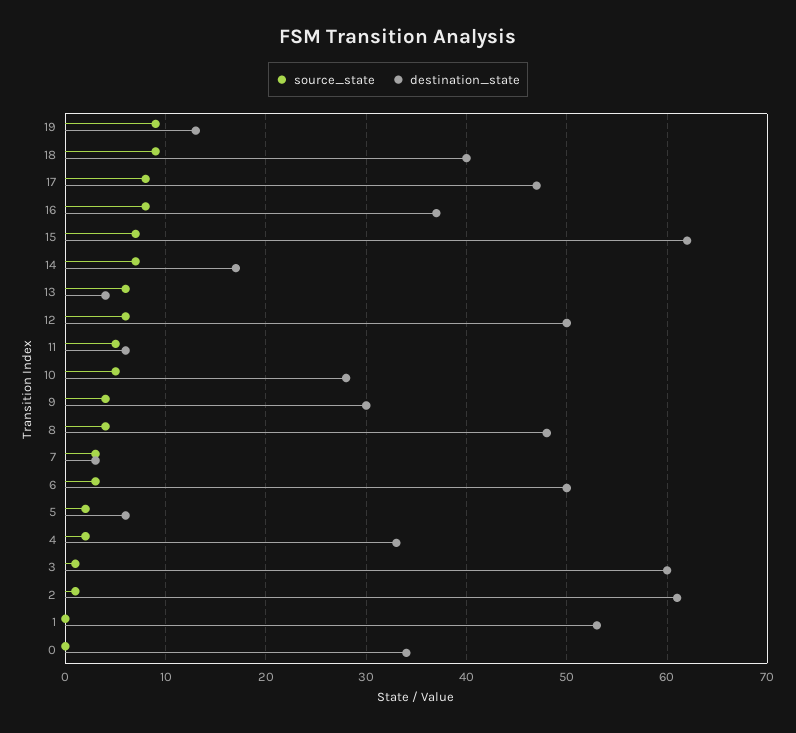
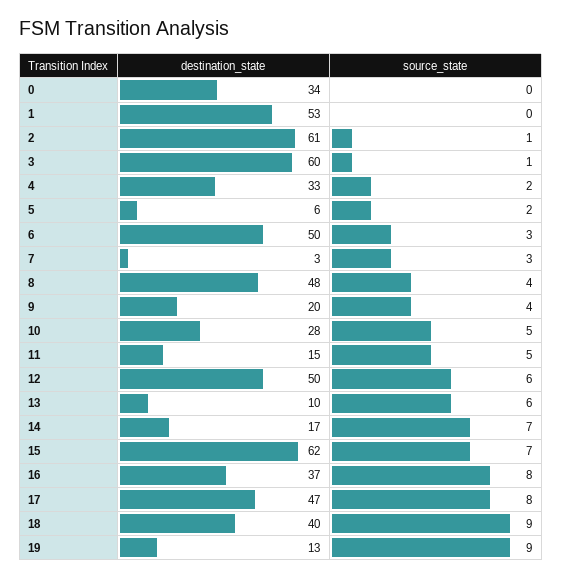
destination_state, 13: 4 -> 10
destination_state, 11: 6 -> 15
destination_state, 9: 30 -> 20

